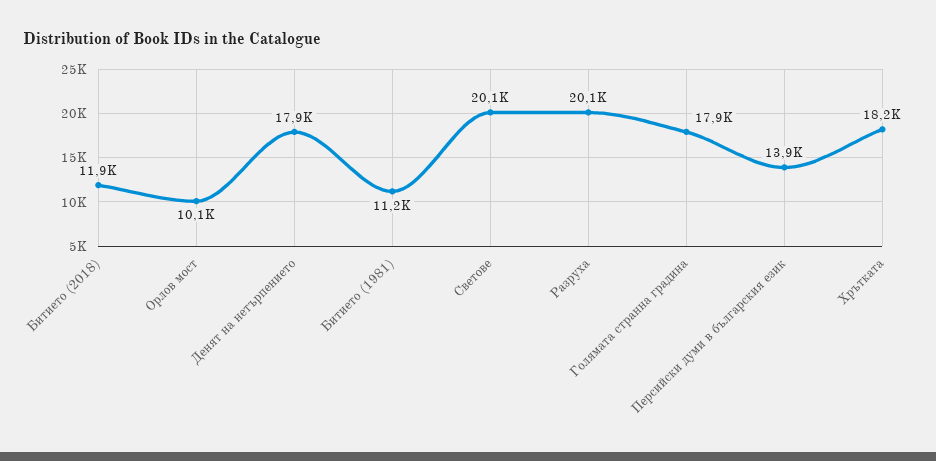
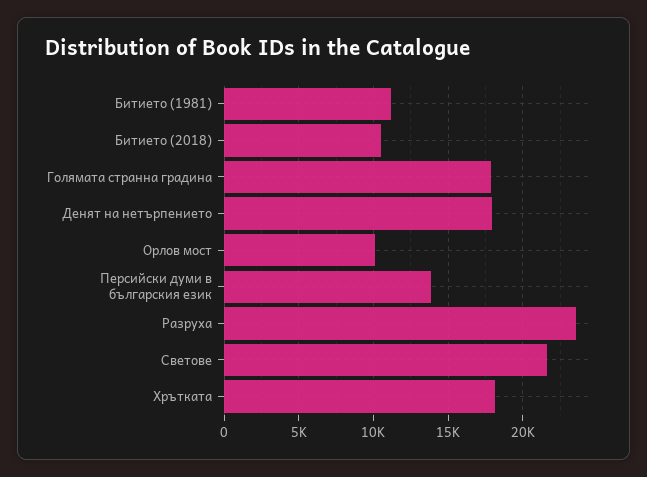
Битието (2018): 11900 -> 10500
Светове: 20100 -> 21500
Разруха: 20100 -> 23500

